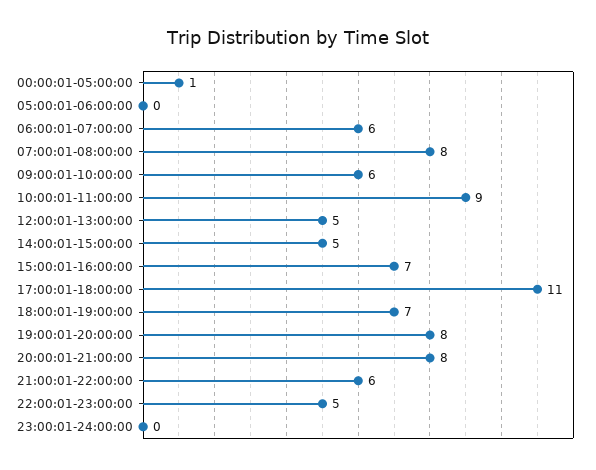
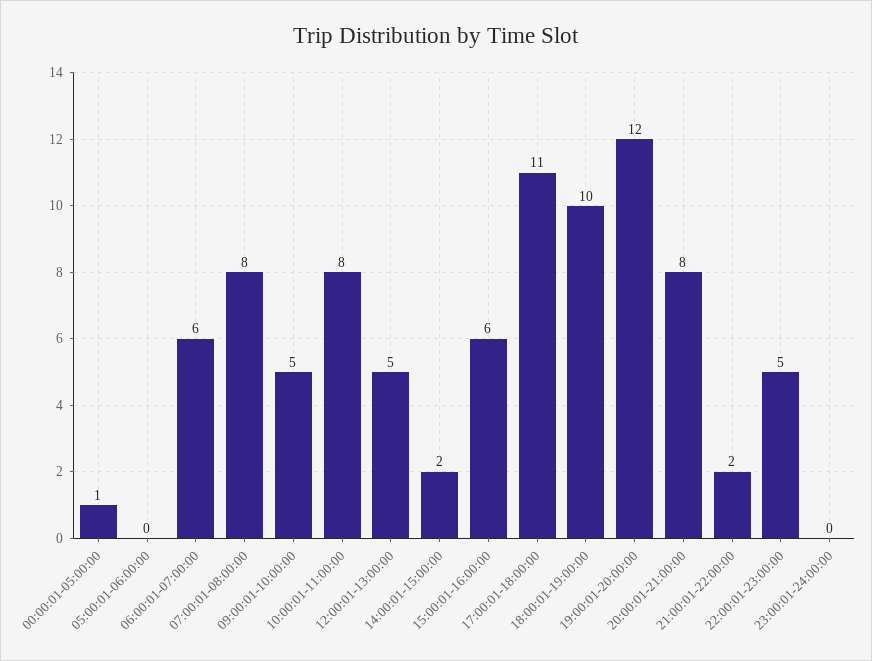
09:00:01-10:00:00: 6 -> 5
10:00:01-11:00:00: 9 -> 8
14:00:01-15:00:00: 5 -> 2
15:00:01-16:00:00: 7 -> 6
18:00:01-19:00:00: 7 -> 10
19:00:01-20:00:00: 8 -> 12
21:00:01-22:00:00: 6 -> 2

